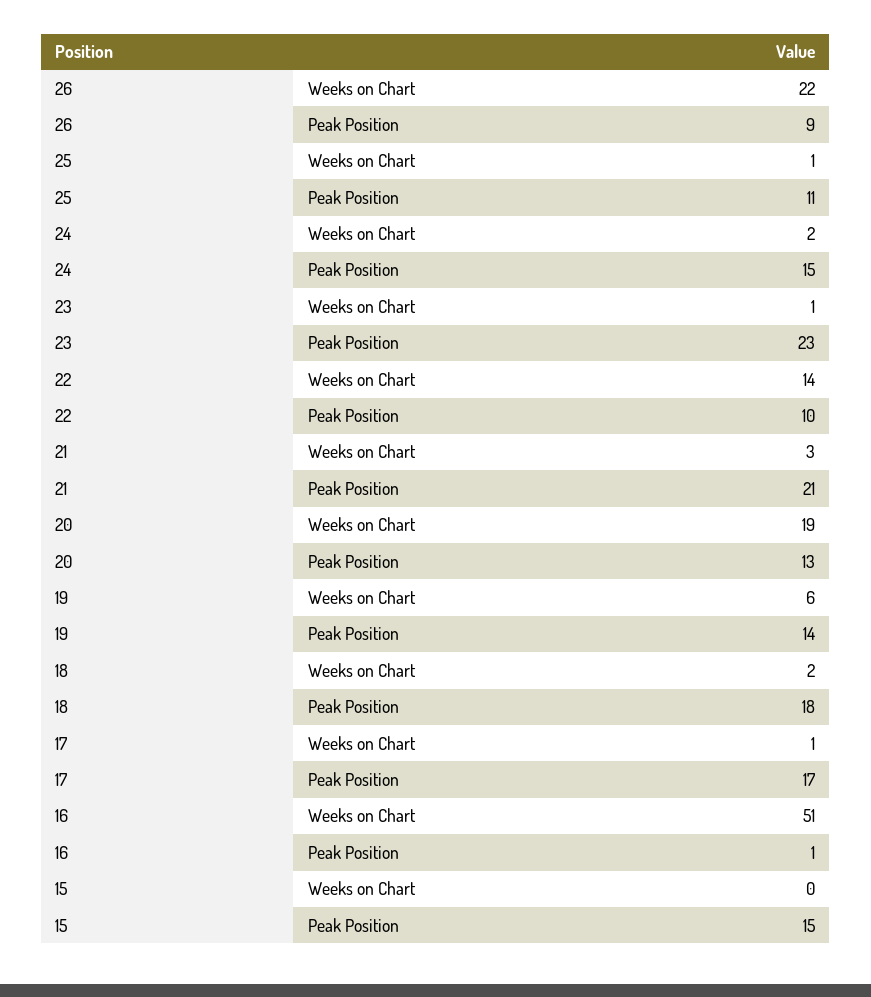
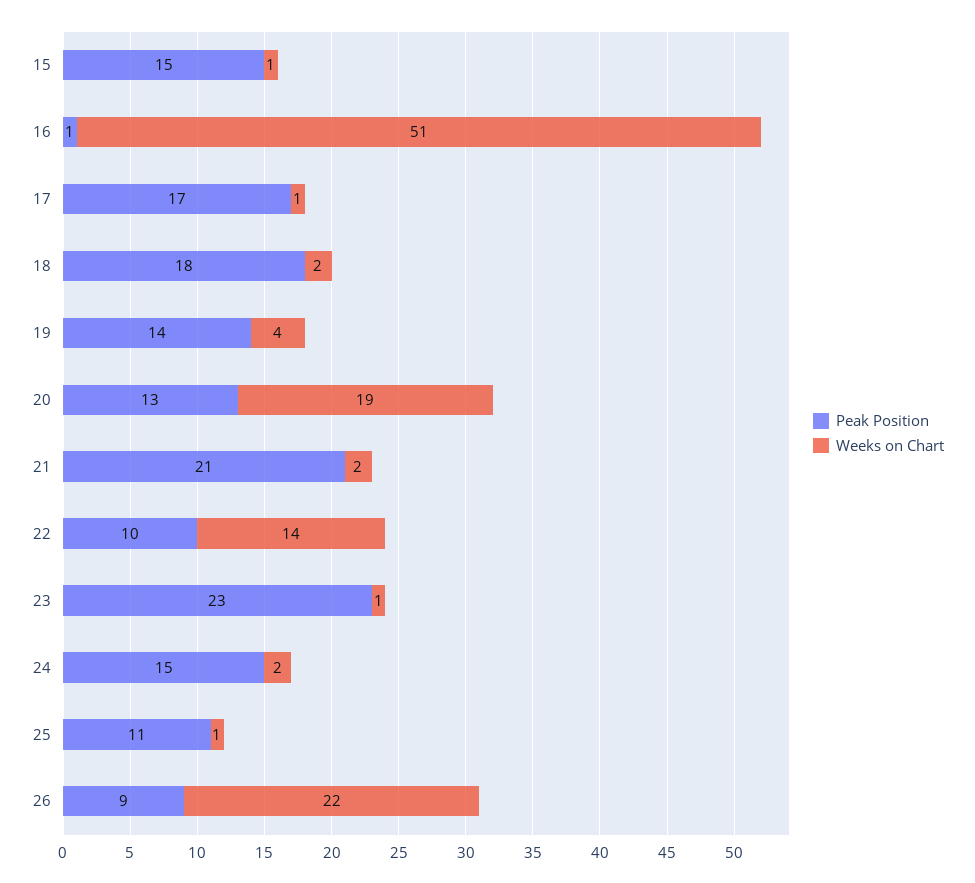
Weeks on Chart, 21: 3 -> 2
Weeks on Chart, 19: 6 -> 4
Weeks on Chart, 15: 0 -> 1

